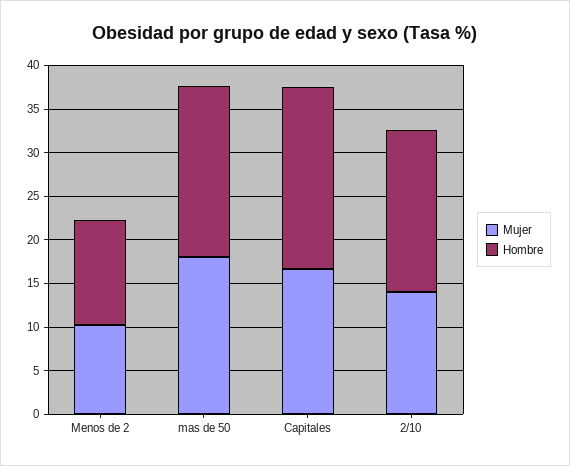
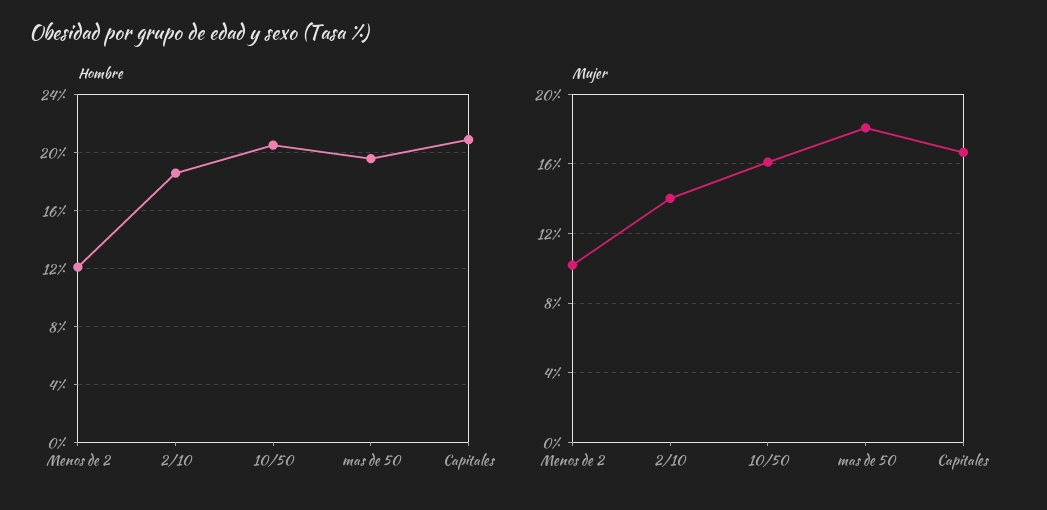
Hombre, 10/50: none -> 20.5
Mujer, 10/50: none -> 16

